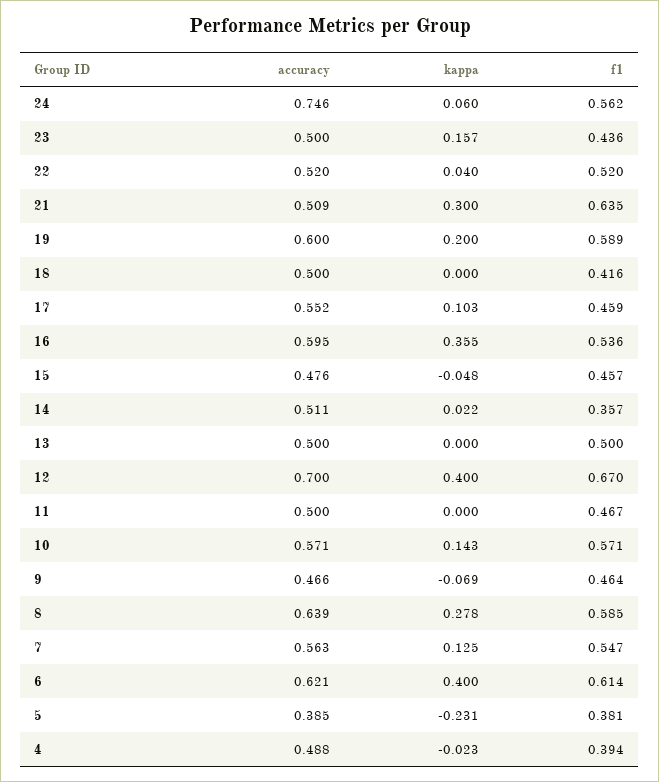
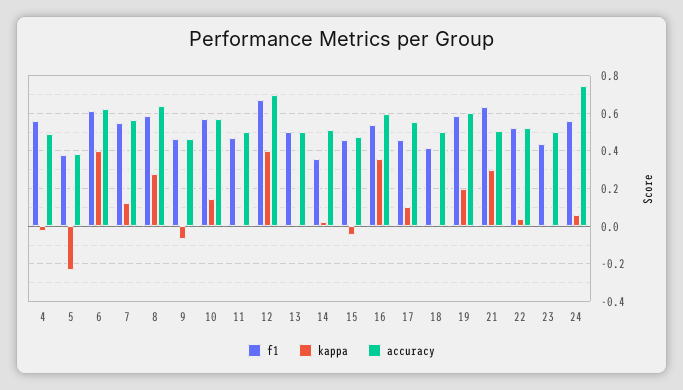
kappa, 23: 0.157 -> 0
f1, 4: 0.394 -> 0.55

